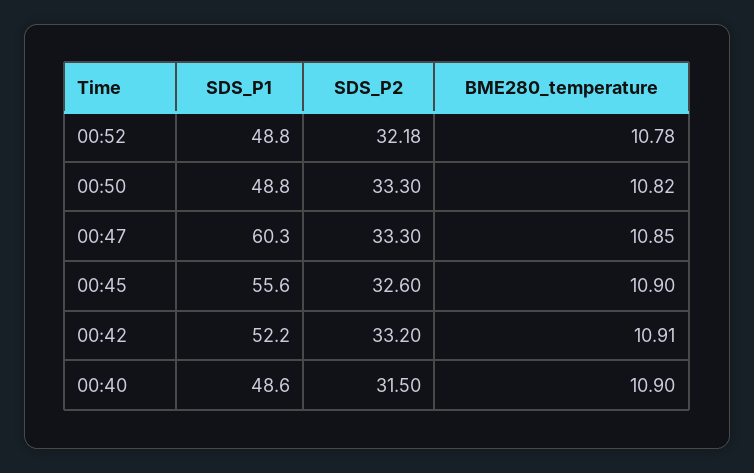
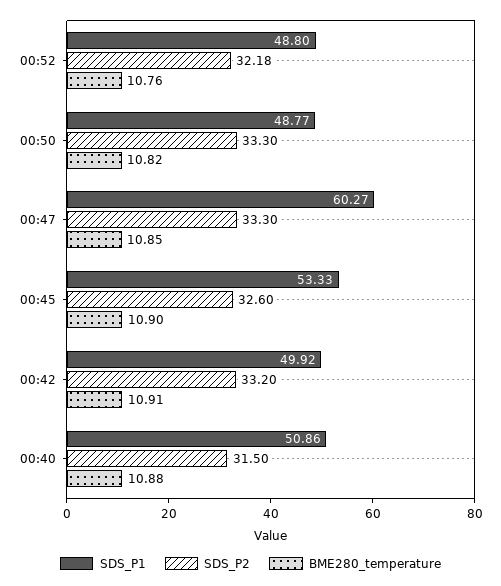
BME280_temperature, 00:52: 10.78 -> 10.76
SDS_P1, 00:45: 55.6 -> 53.33
SDS_P1, 00:42: 52.2 -> 49.92
SDS_P1, 00:40: 48.6 -> 50.86
BME280_temperature, 00:40: 10.9 -> 10.88

